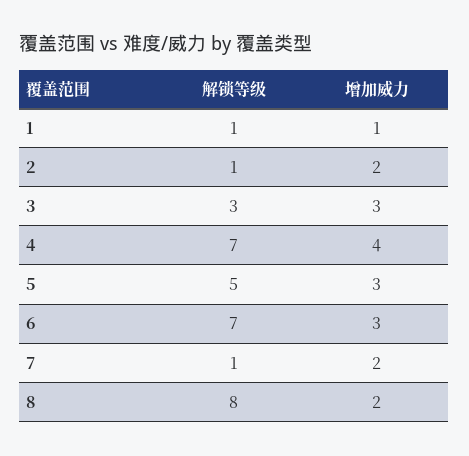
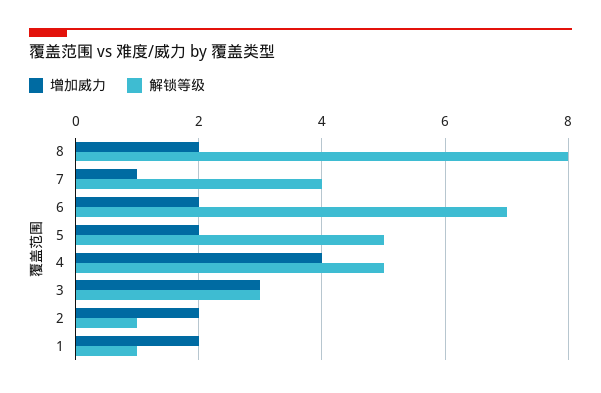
增加威力, 1: 1 -> 2
解锁等级, 4: 7 -> 5
增加威力, 5: 3 -> 2
增加威力, 6: 3 -> 2
解锁等级, 7: 1 -> 4
增加威力, 7: 2 -> 1

